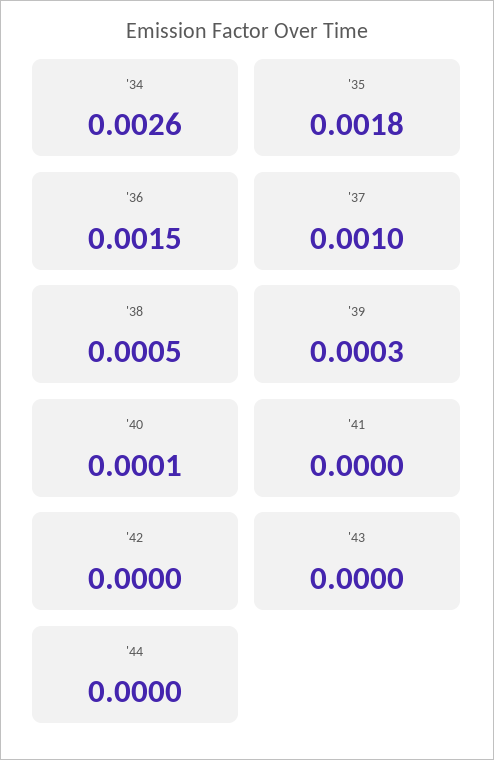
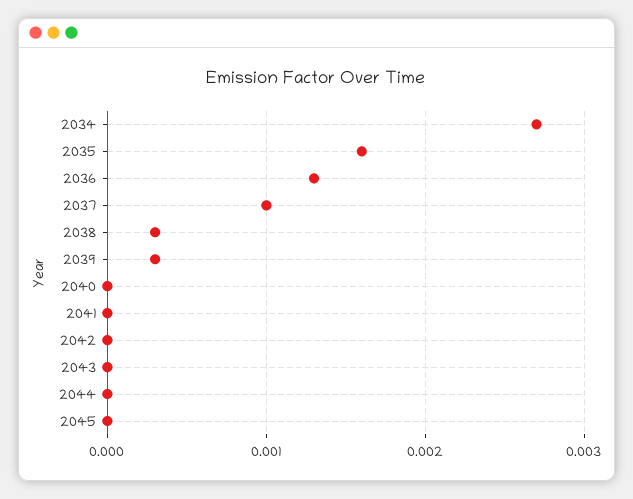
'34: 0.0026 -> 0.0027
'35: 0.0018 -> 0.0016
'36: 0.0015 -> 0.0013
'38: 0.0005 -> 0.0003
'40: 0.0001 -> 0
2045: none -> 0

